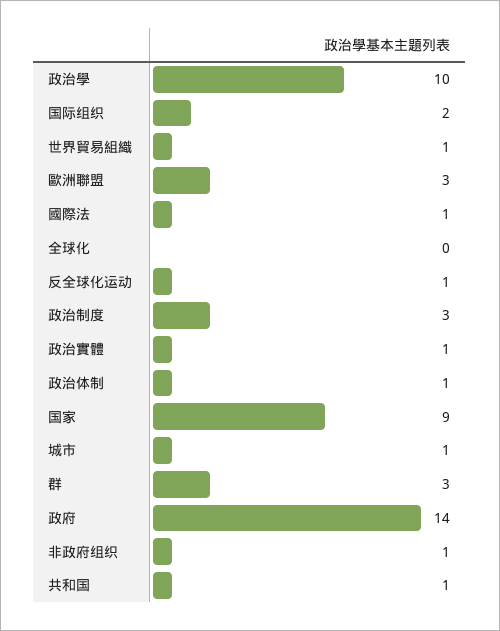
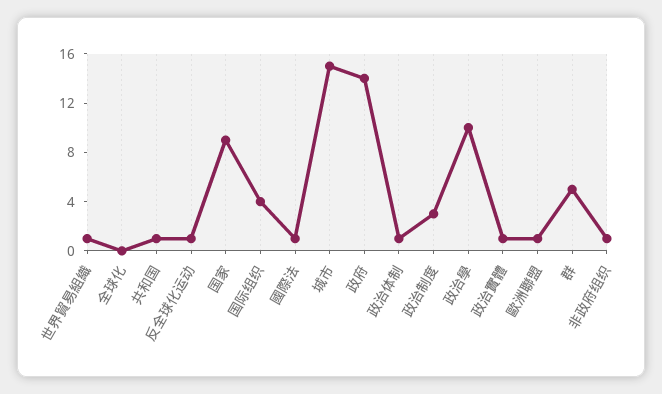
国际组织: 2 -> 4
歐洲聯盟: 3 -> 1
城市: 1 -> 15
群: 3 -> 5

